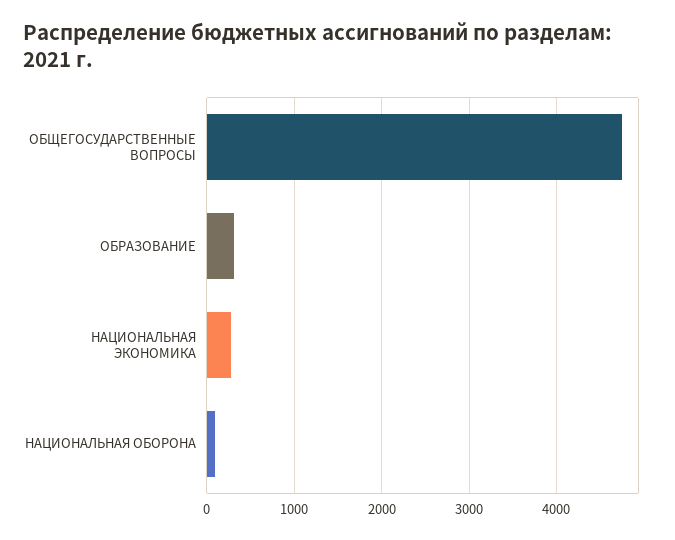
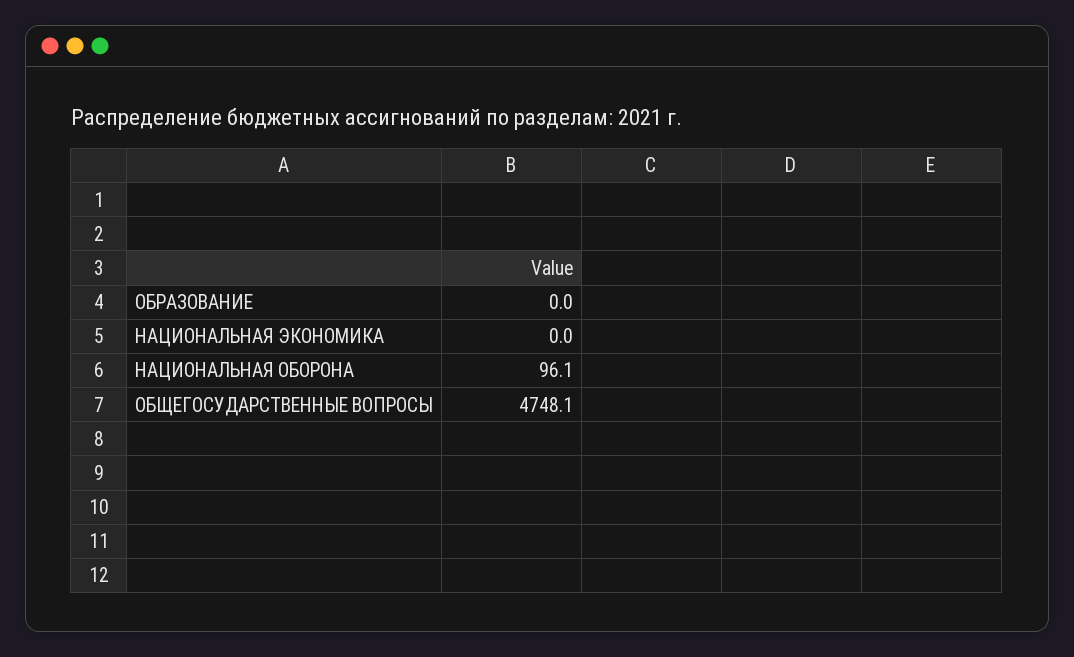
ОБРАЗОВАНИЕ: 300 -> 0
НАЦИОНАЛЬНАЯ ЭКОНОМИКА: 300 -> 0

